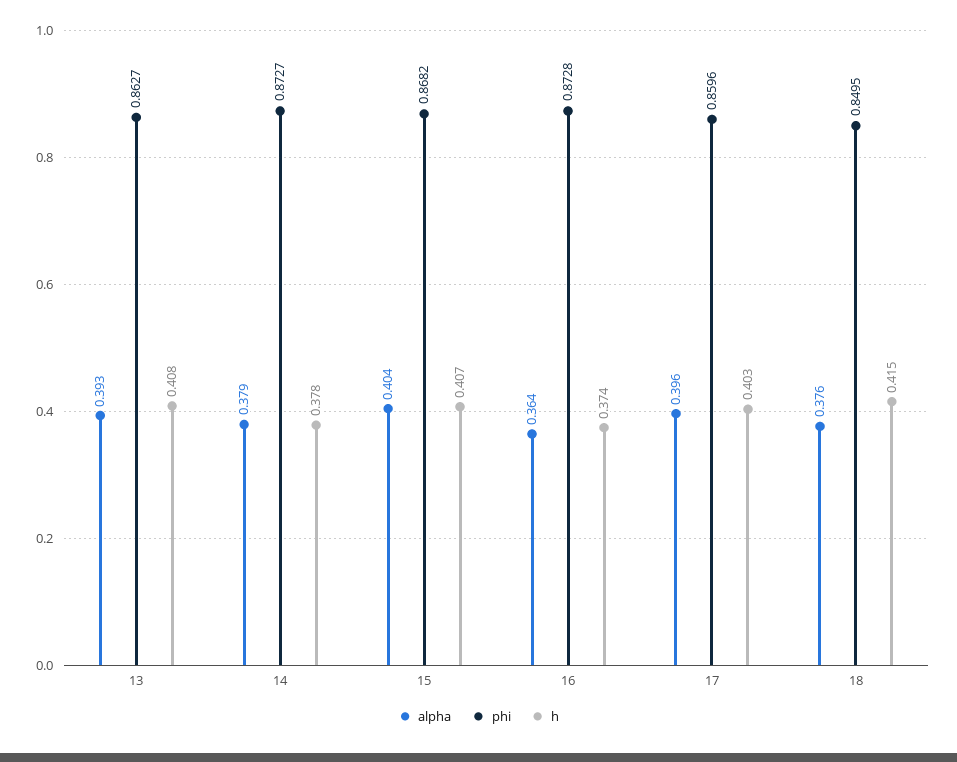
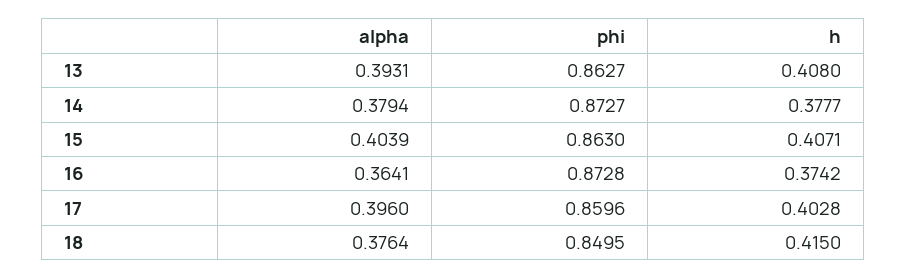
phi, 15: 0.8682 -> 0.863

